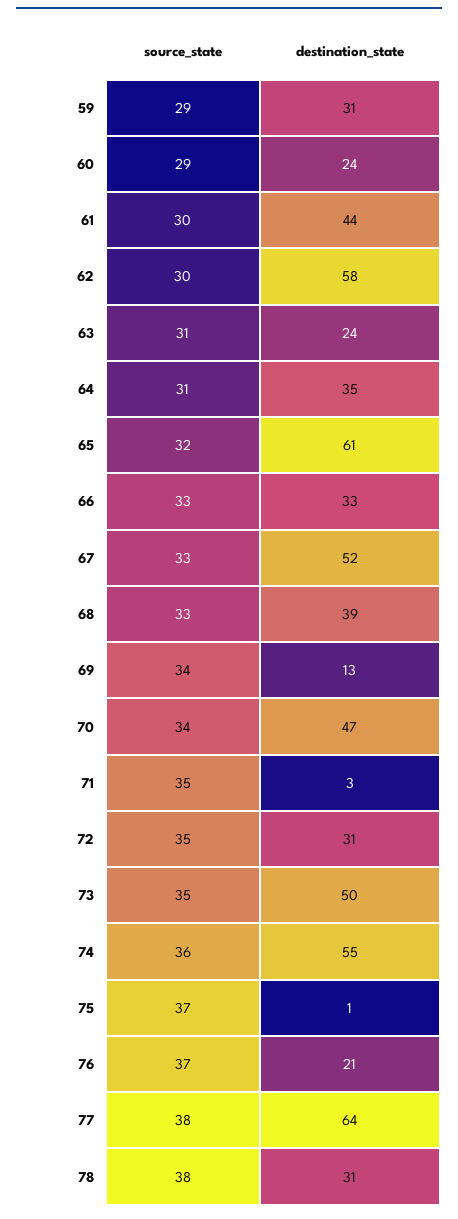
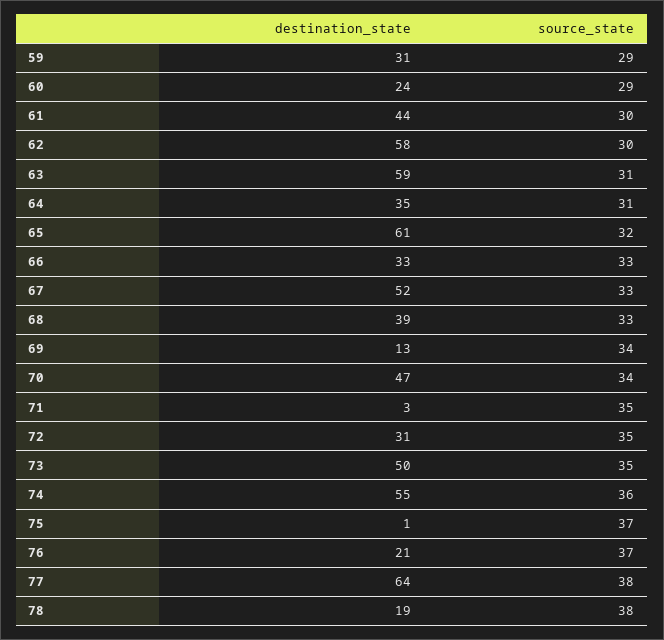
destination_state, 63: 24 -> 59
destination_state, 78: 31 -> 19

